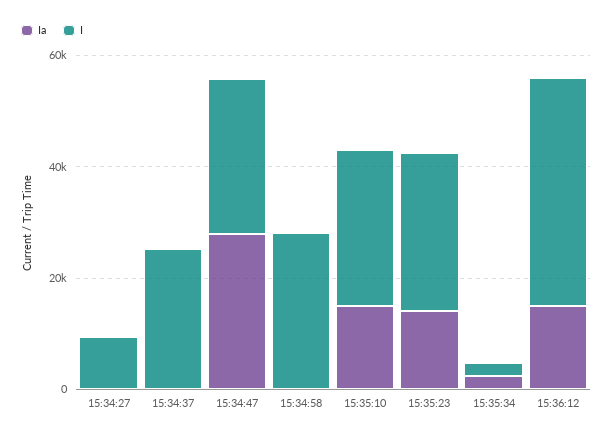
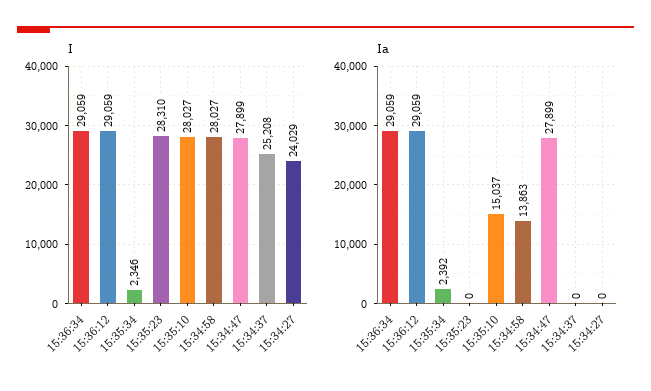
I, 15:34:27: 10000 -> 24029
Ia, 15:34:58: 0 -> 13863
Ia, 15:35:23: 15000 -> 0
Ia, 15:36:12: 15000 -> 29059
I, 15:36:12: 40000 -> 29059
I, 15:36:34: none -> 29059
Ia, 15:36:34: none -> 29059

